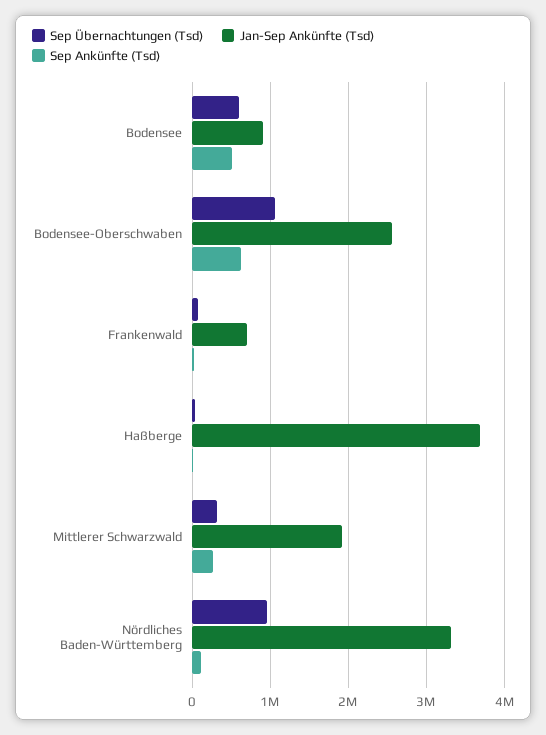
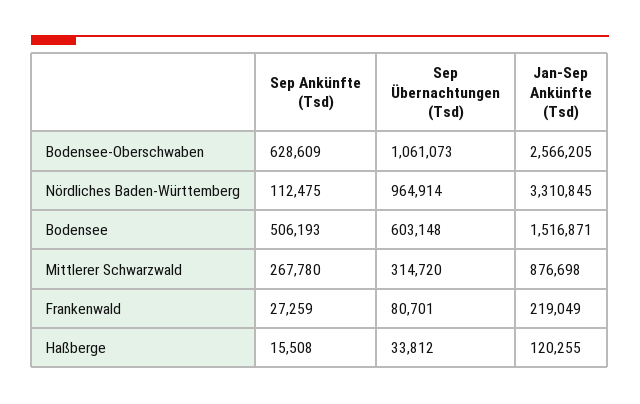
Jan-Sep Ankünfte (Tsd), Bodensee: 900000 -> 1516871
Jan-Sep Ankünfte (Tsd), Frankenwald: 700000 -> 219049
Jan-Sep Ankünfte (Tsd), Haßberge: 3700000 -> 120255
Jan-Sep Ankünfte (Tsd), Mittlerer Schwarzwald: 1900000 -> 876698

